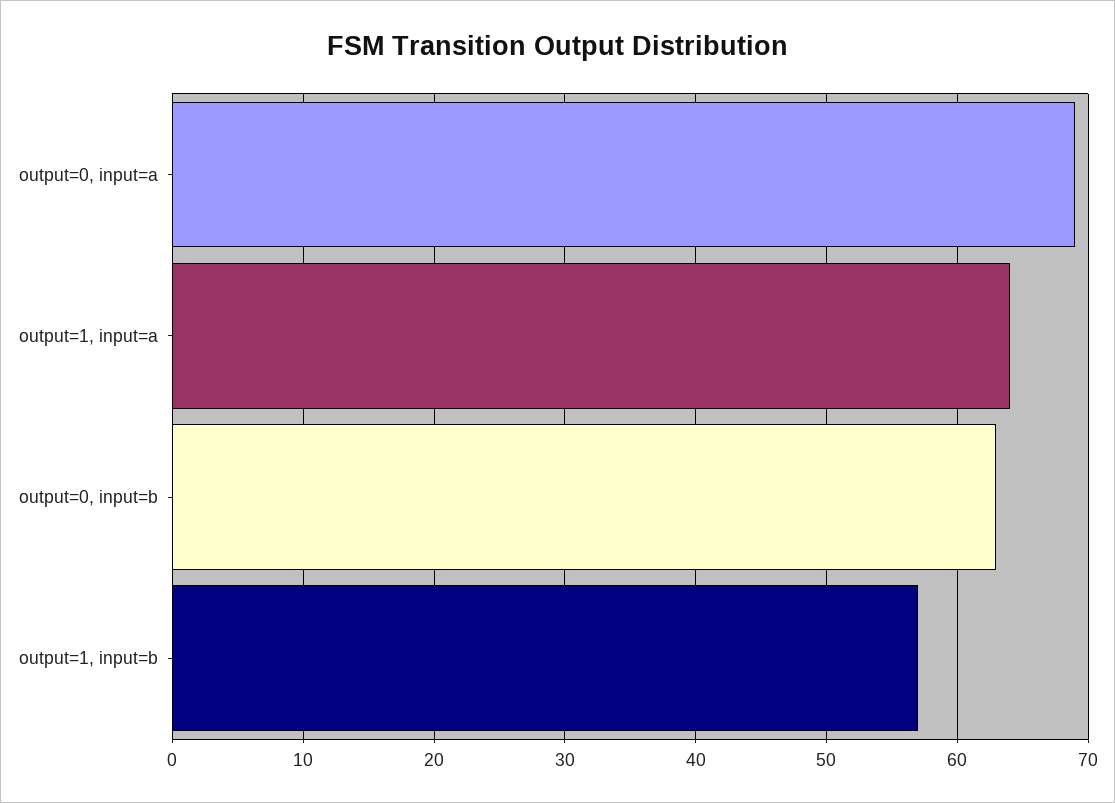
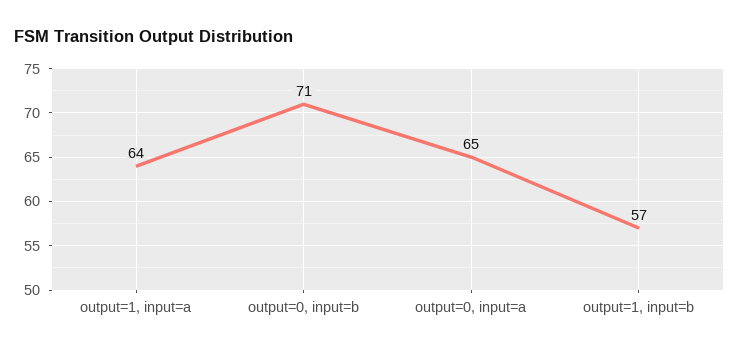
output=0, input=a: 69 -> 65
output=0, input=b: 63 -> 71

